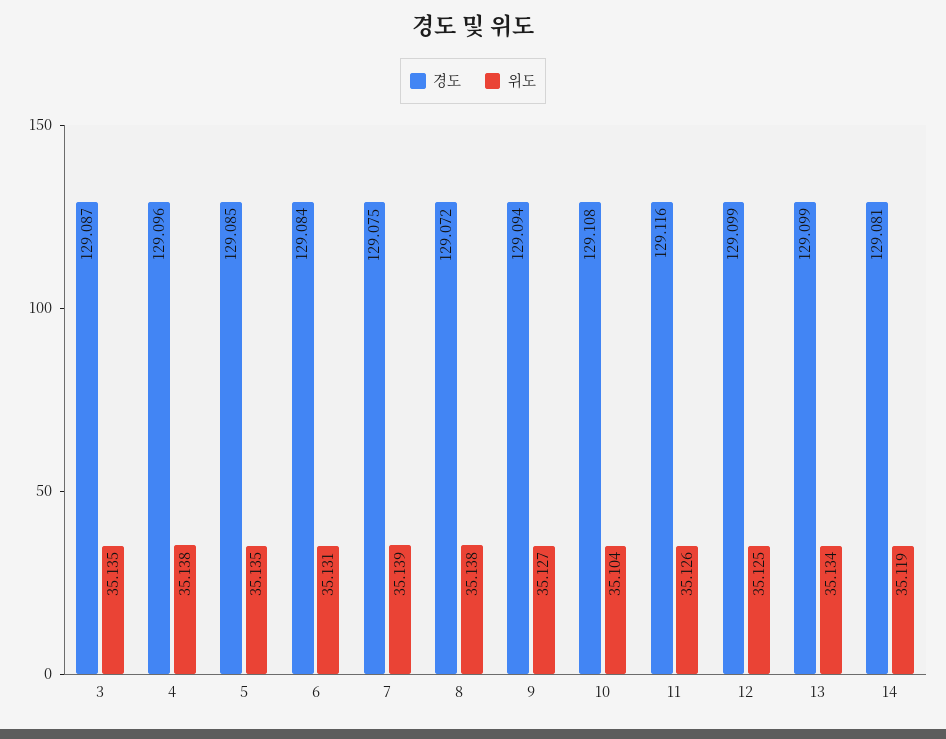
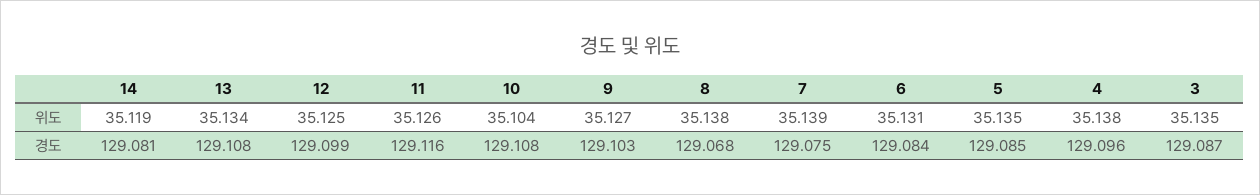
경도, 8: 129.072 -> 129.068
경도, 9: 129.094 -> 129.103
경도, 13: 129.099 -> 129.108

